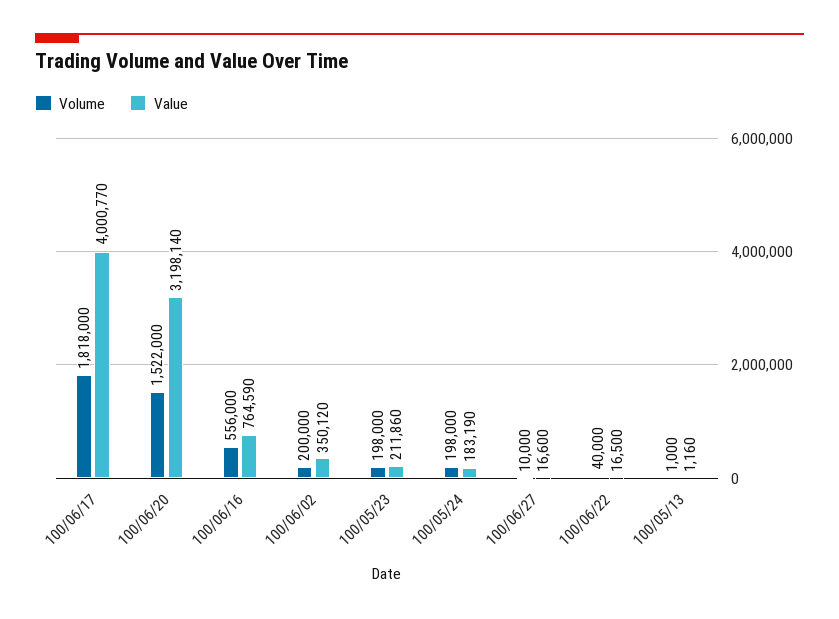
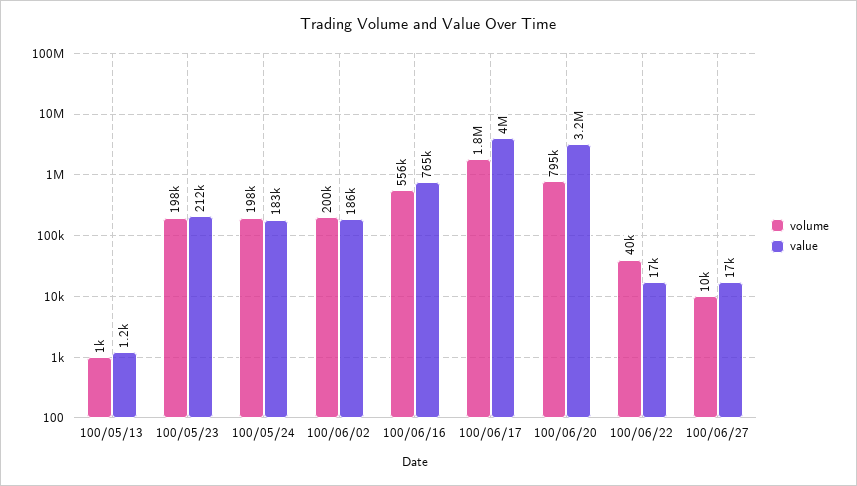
Volume, 100/06/20: 1522000 -> 795000
Value, 100/06/02: 350120 -> 186000

